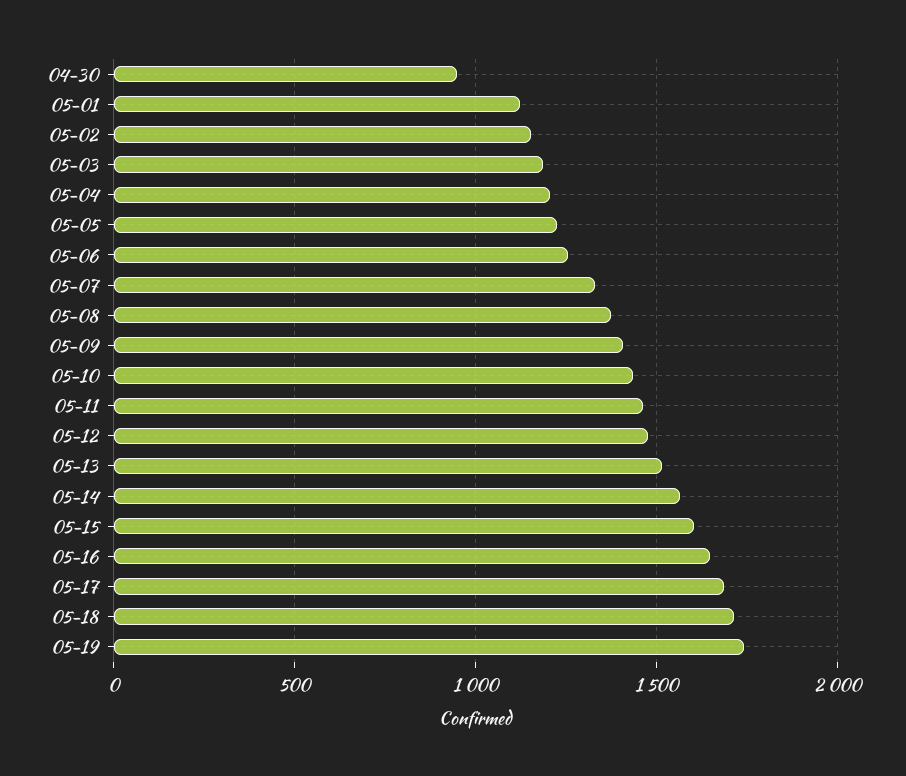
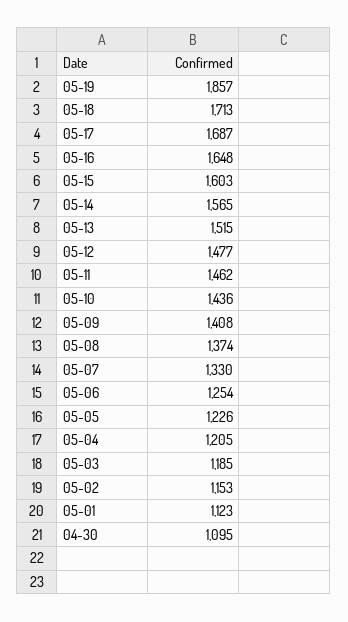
04-30: 950 -> 1095
05-19: 1750 -> 1857

